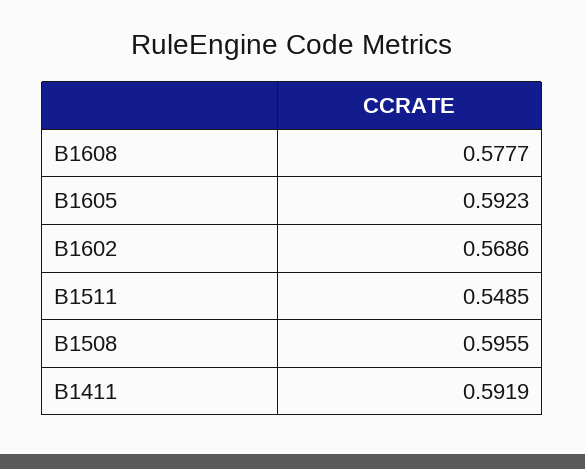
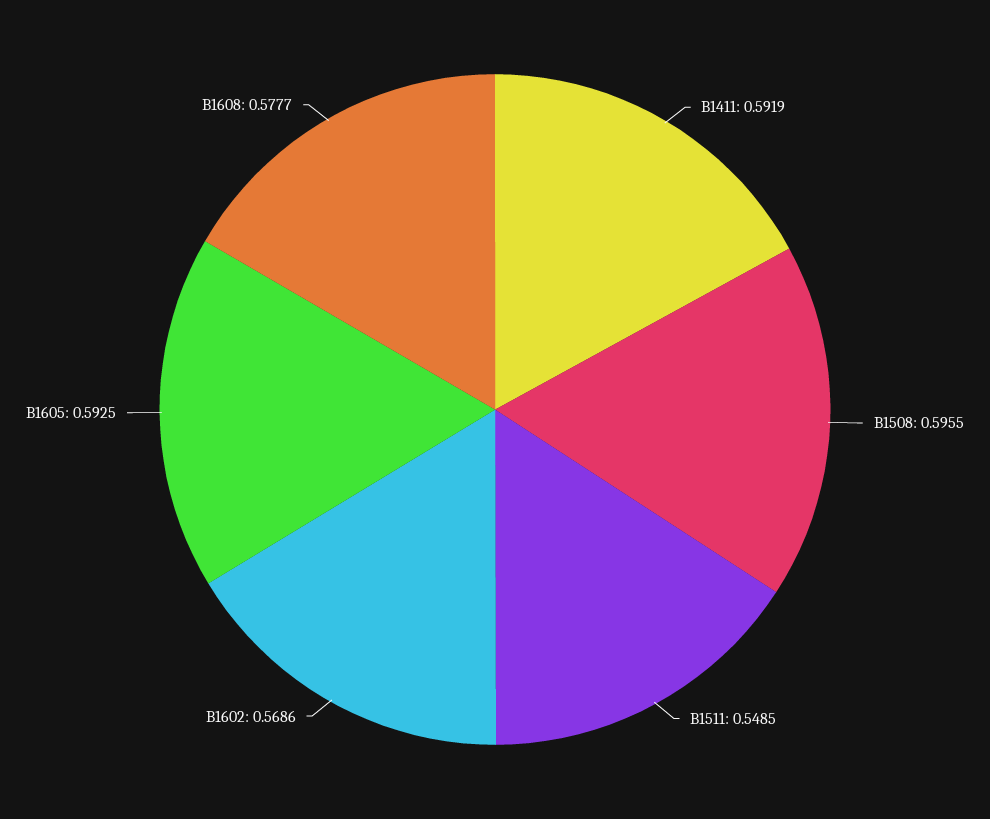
B1605: 0.5923 -> 0.5925

